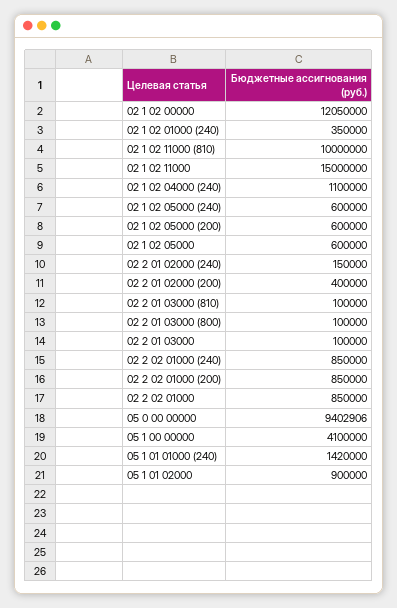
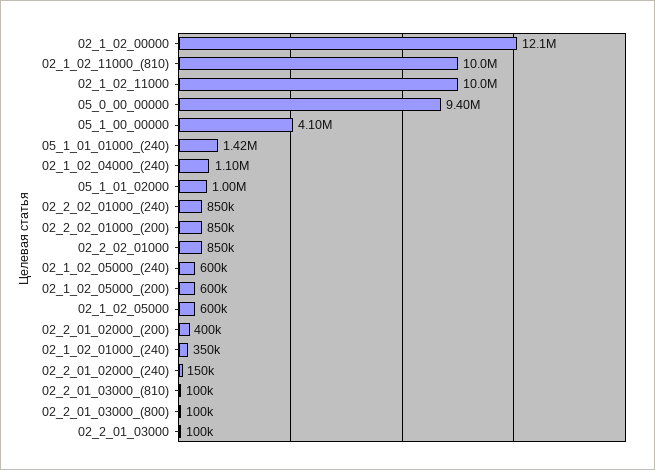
02 1 02 11000: 15000000 -> 10000000
05 1 01 02000: 900000 -> 1000000

